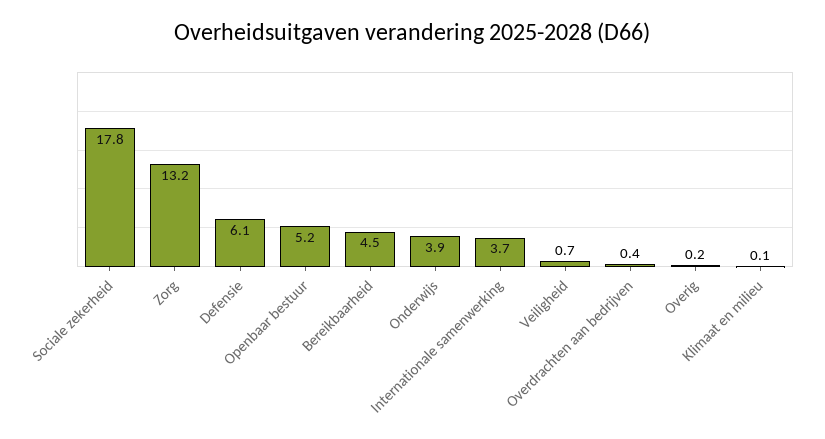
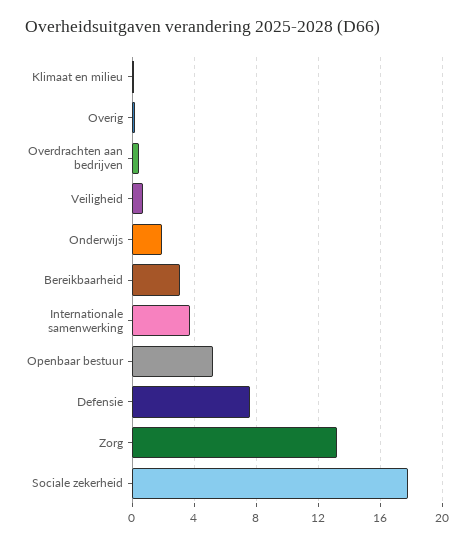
Defensie: 6.1 -> 7.5
Bereikbaarheid: 4.5 -> 3
Onderwijs: 3.9 -> 2

